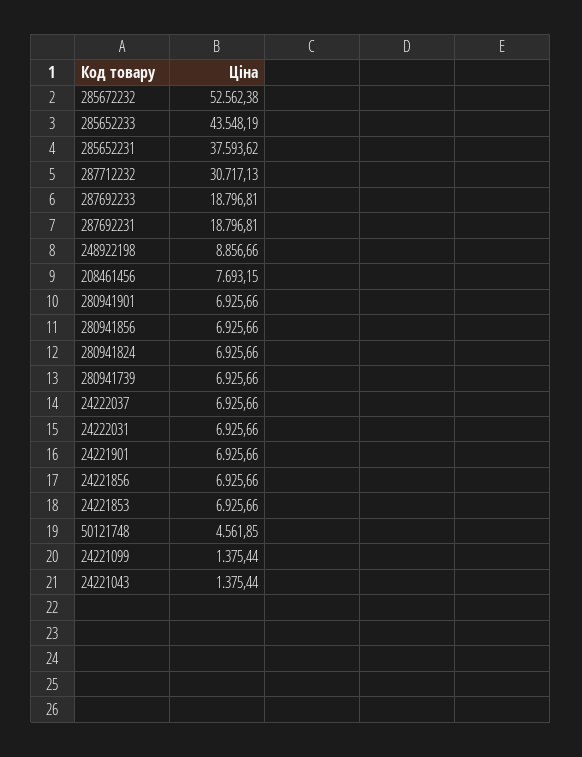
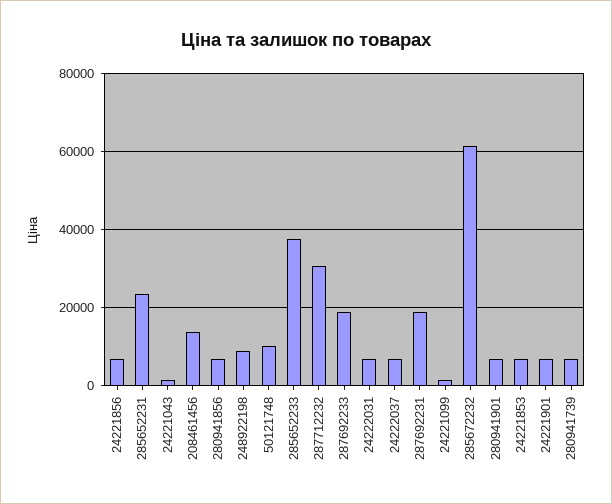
285672232: 52562.38 -> 62000
285652233: 43548.19 -> 38000
285652231: 37593.62 -> 24000
208461456: 7693.15 -> 14000
280941824: 6925.66 -> none
50121748: 4561.85 -> 10000

